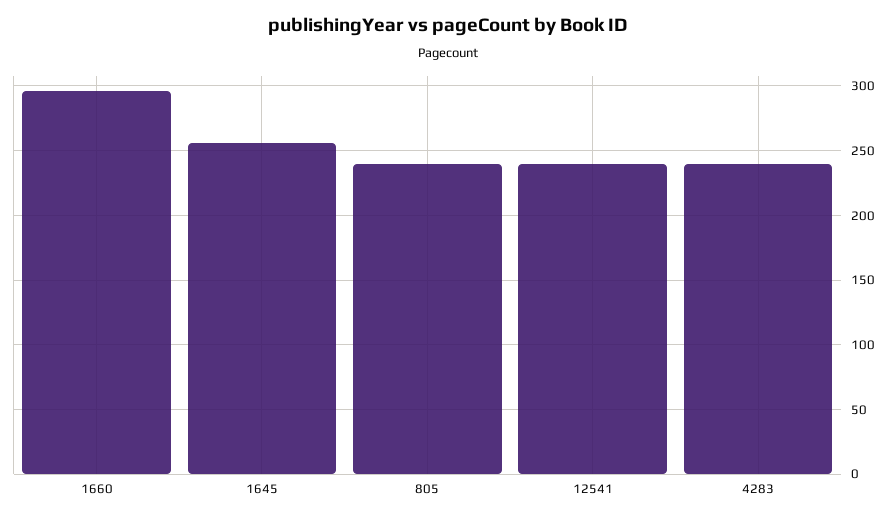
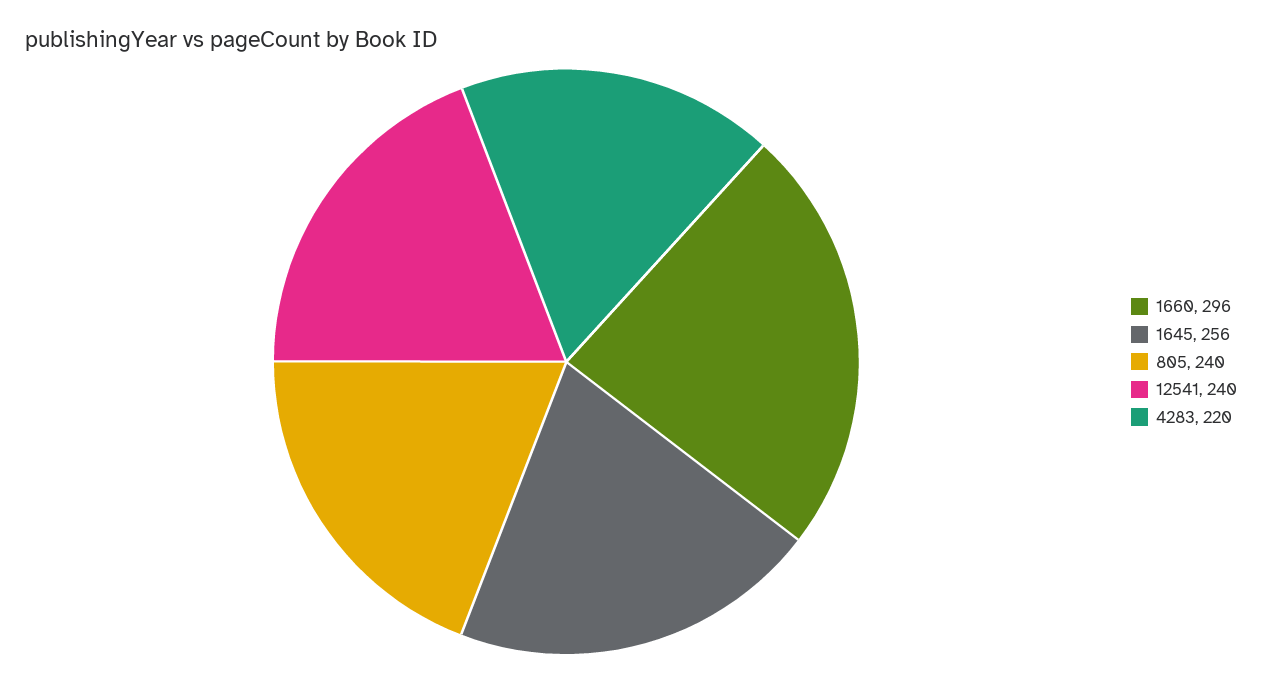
4283: 240 -> 220

